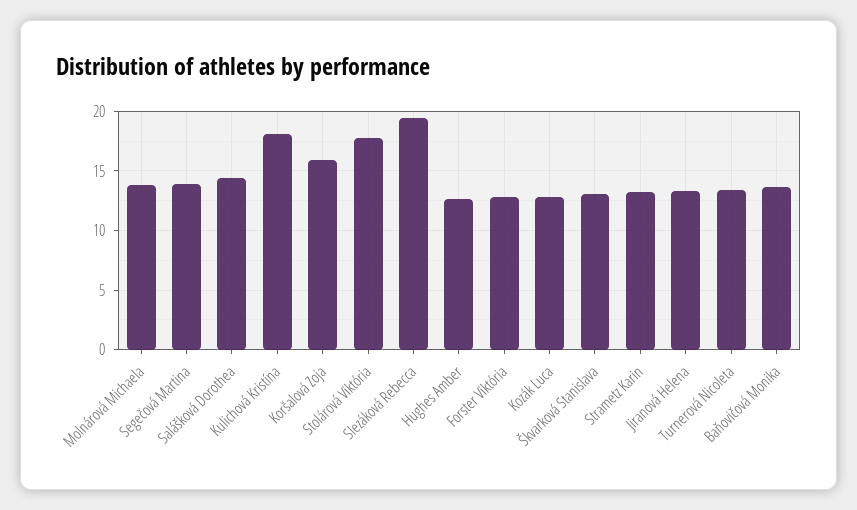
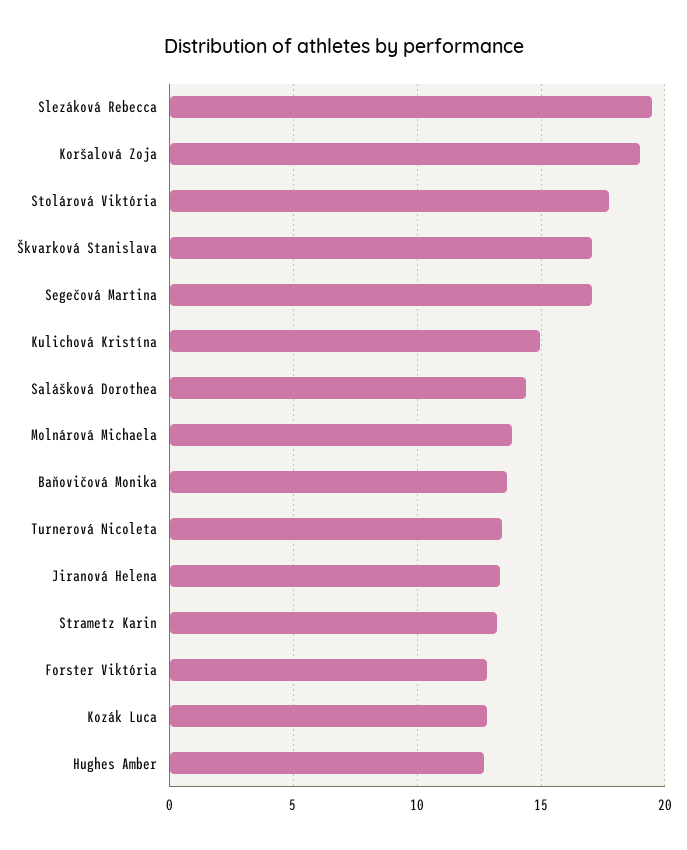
Segečová Martina: 14 -> 17
Kulichová Kristína: 18 -> 15
Koršalová Zoja: 16 -> 19
Škvarková Stanislava: 13 -> 17

